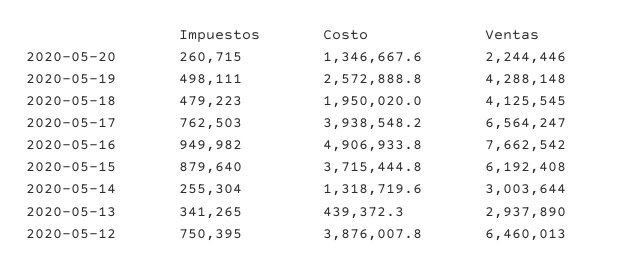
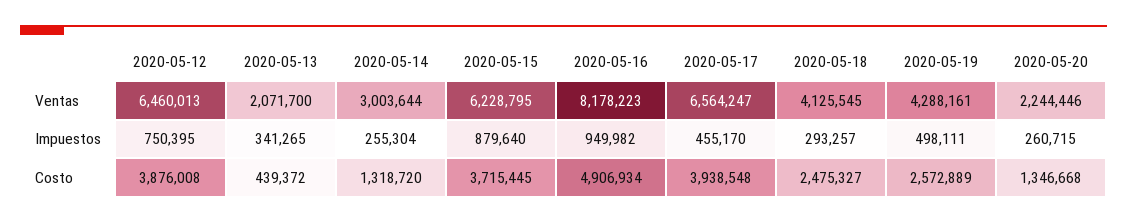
Ventas, 2020-05-19: 4288148 -> 4288161
Impuestos, 2020-05-18: 479223 -> 293257
Costo, 2020-05-18: 1950020 -> 2475327
Impuestos, 2020-05-17: 762503 -> 455170
Ventas, 2020-05-16: 7662542 -> 8178223
Ventas, 2020-05-15: 6192408 -> 6228795
Ventas, 2020-05-13: 2937890 -> 2071700

